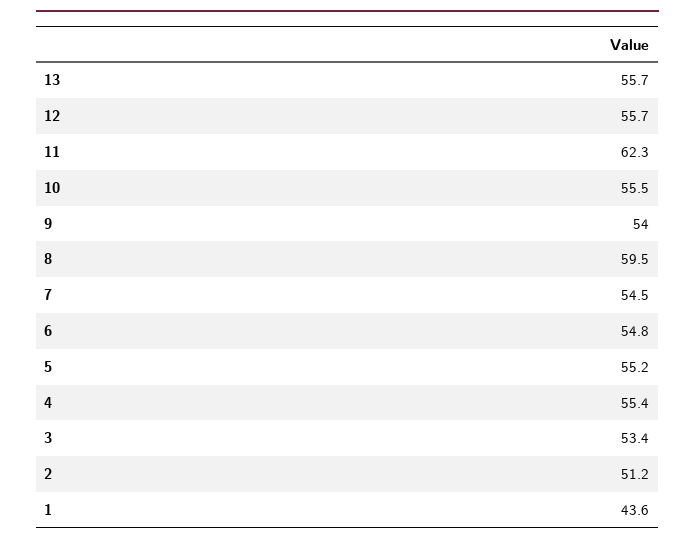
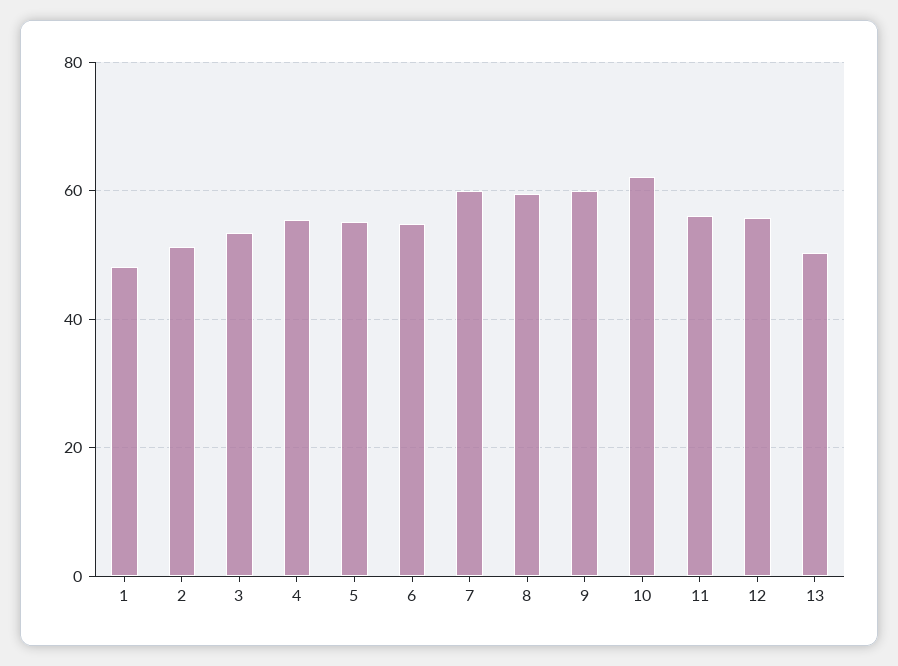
13: 55.7 -> 50
11: 62.3 -> 56
10: 55.5 -> 62
9: 54 -> 60
7: 54.5 -> 60
1: 43.6 -> 48

